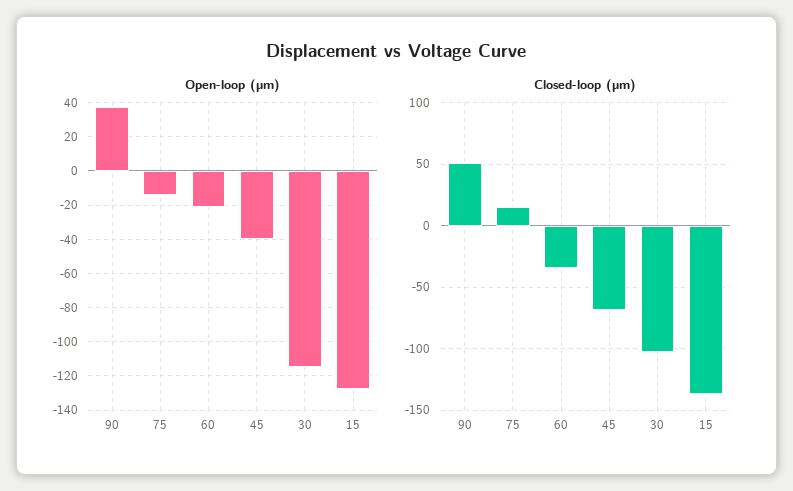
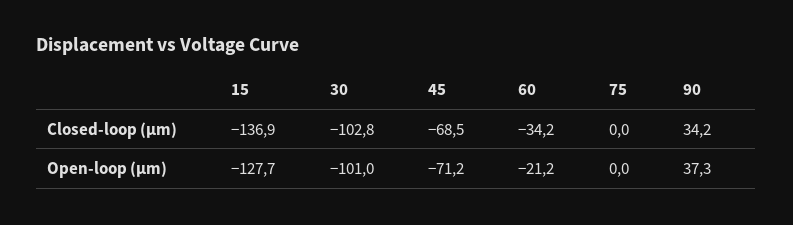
Open-loop (µm), 75: -15 -> 0
Open-loop (µm), 45: -40 -> -71.2
Open-loop (µm), 30: -115 -> -101
Closed-loop (µm), 90: 50 -> 34.2
Closed-loop (µm), 75: 15 -> 0

